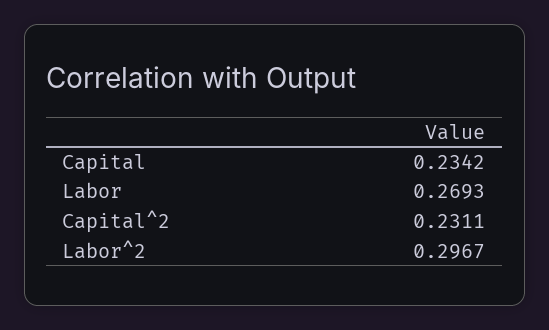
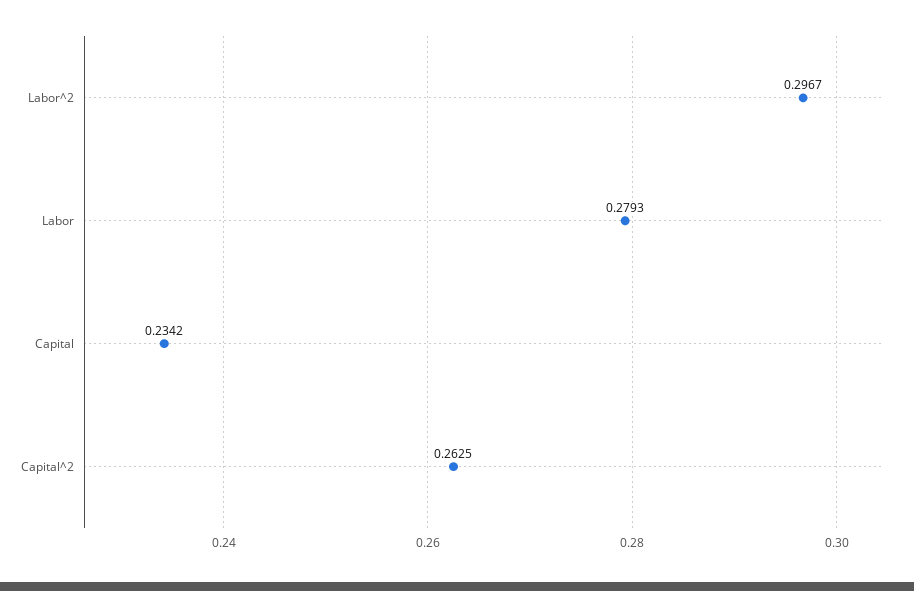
Labor: 0.2693 -> 0.2793
Capital^2: 0.2311 -> 0.2625

